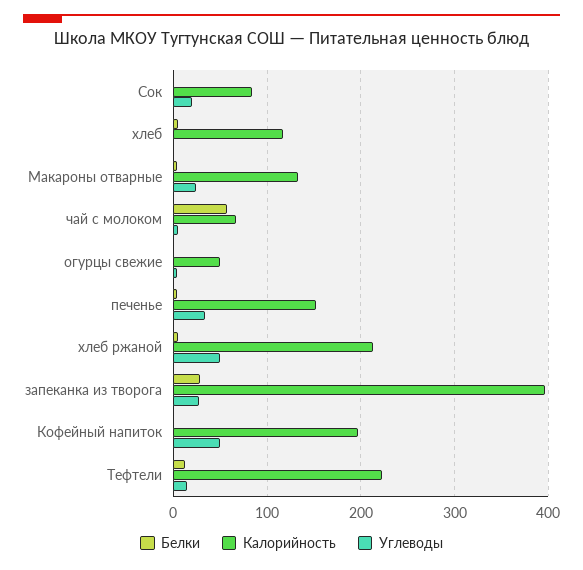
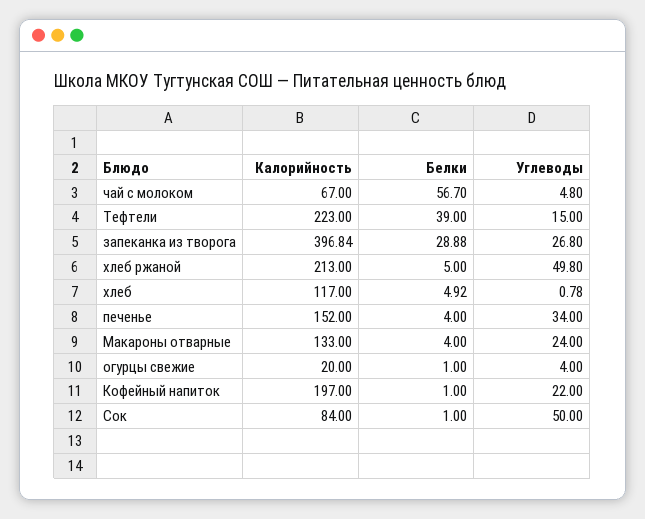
Углеводы, Сок: 20 -> 50
Калорийность, огурцы свежие: 50 -> 20
Углеводы, Кофейный напиток: 50 -> 22
Белки, Тефтели: 10 -> 39

